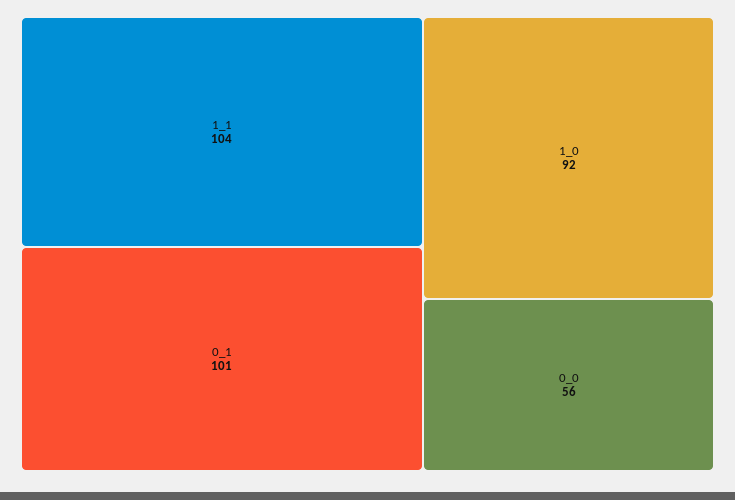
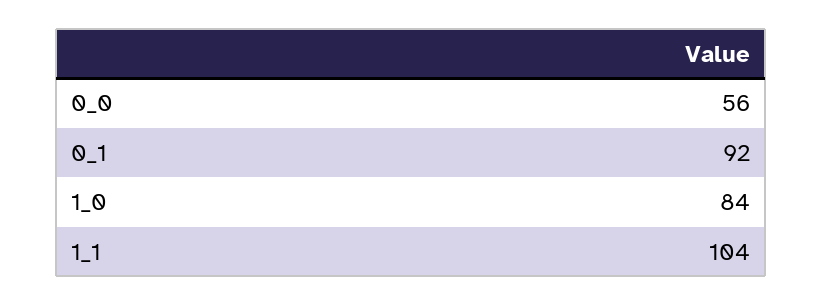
0_1: 101 -> 92
1_0: 92 -> 84

